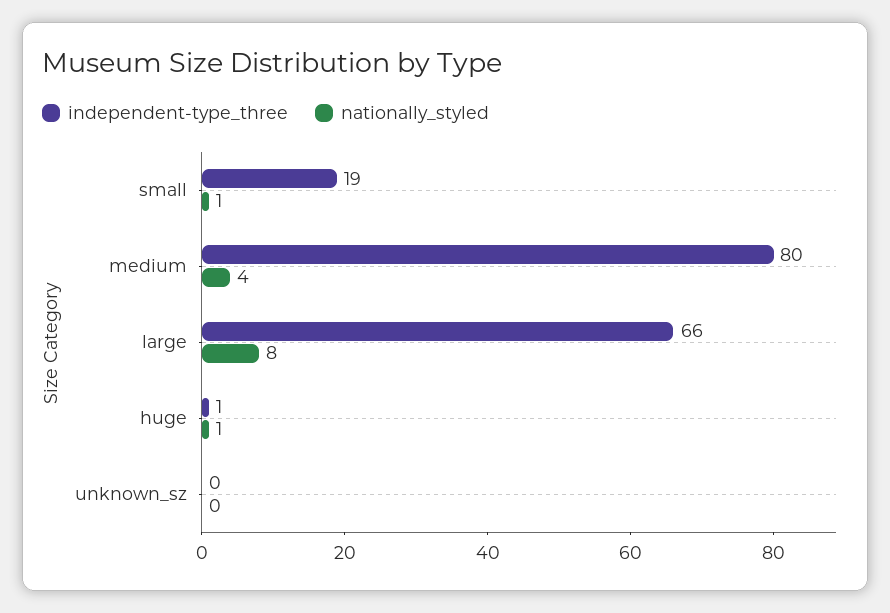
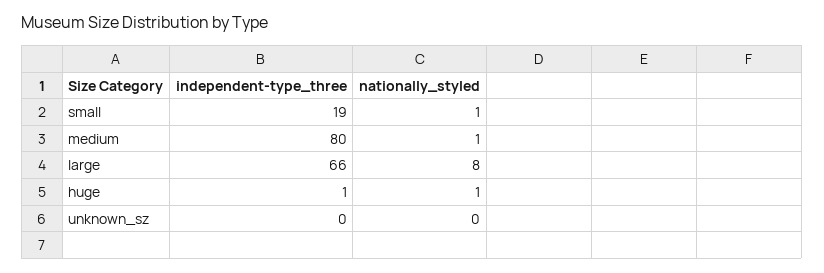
nationally_styled, medium: 4 -> 1

